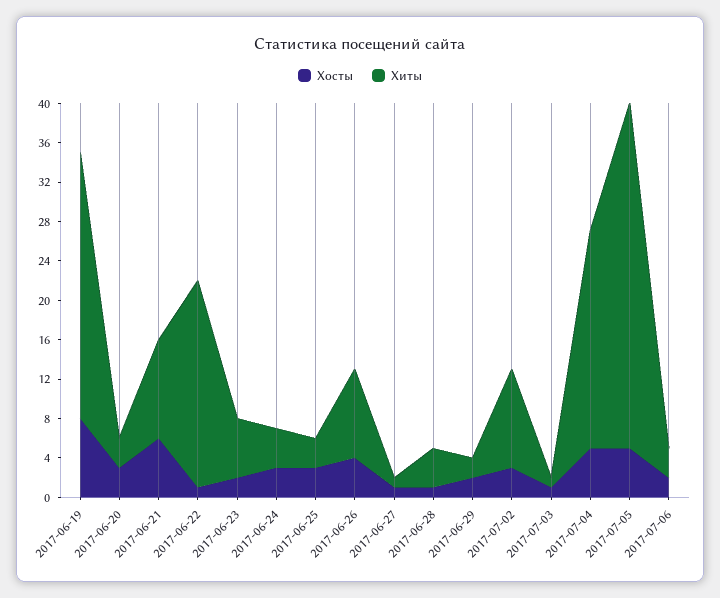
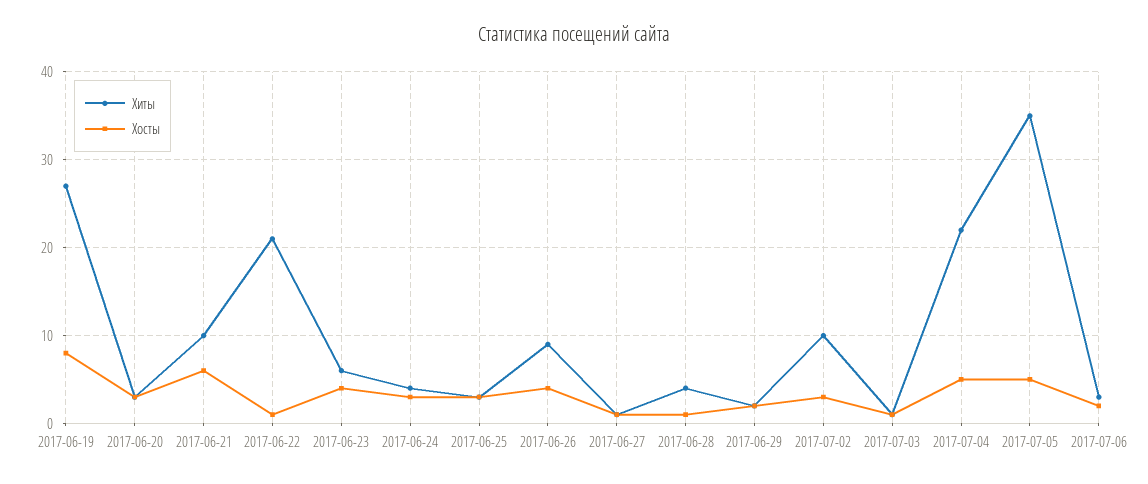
Хосты, 2017-06-23: 2 -> 4

